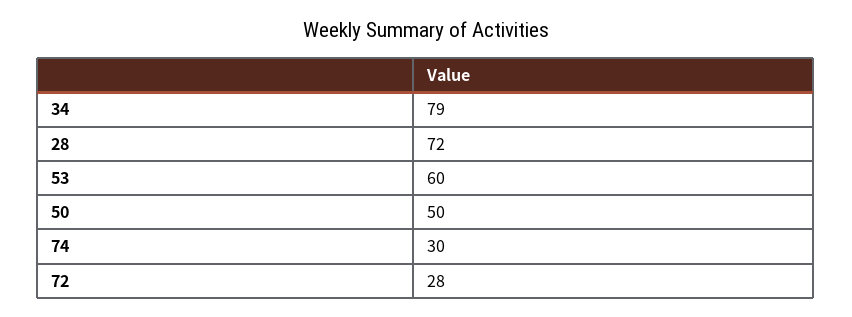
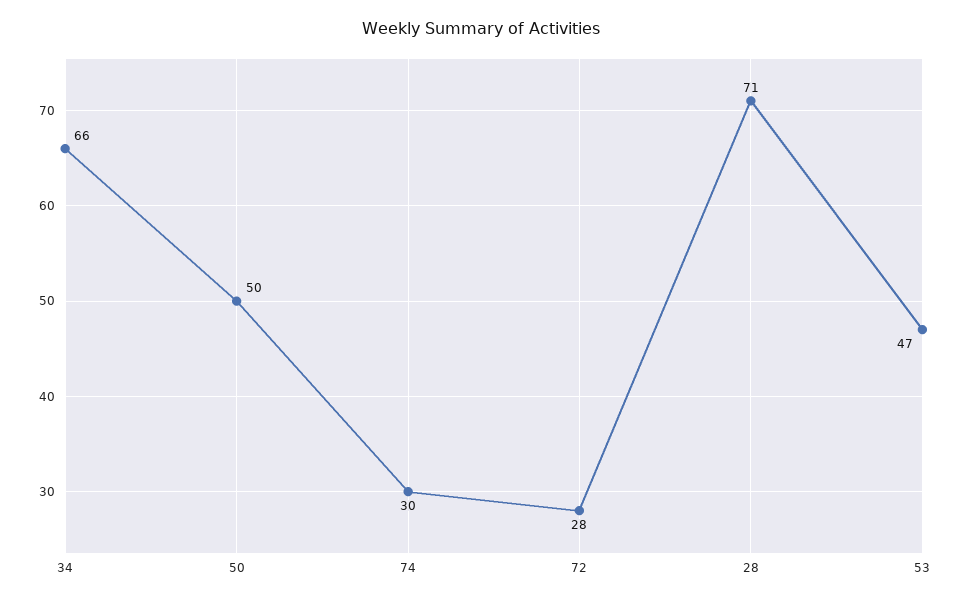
34: 79 -> 66
28: 72 -> 71
53: 60 -> 47

